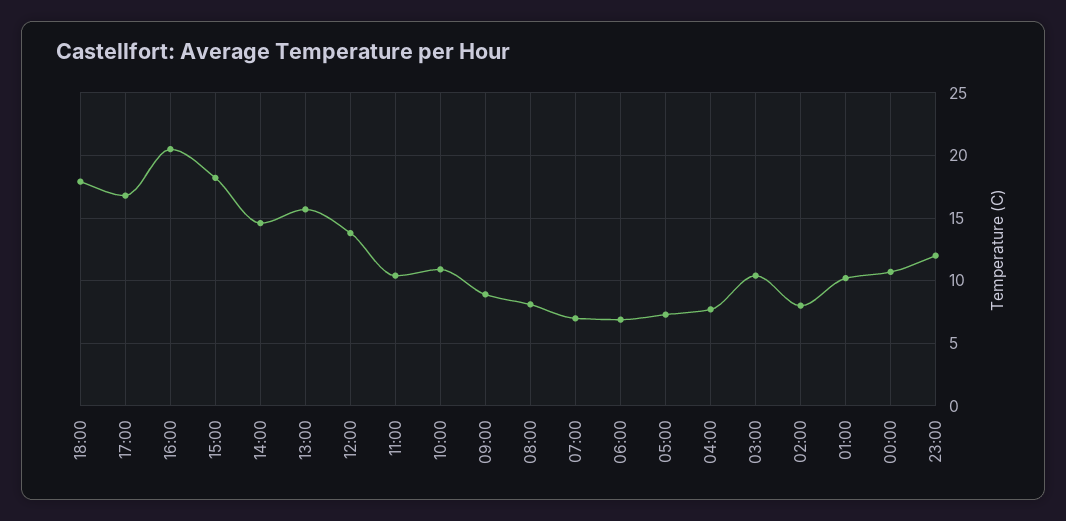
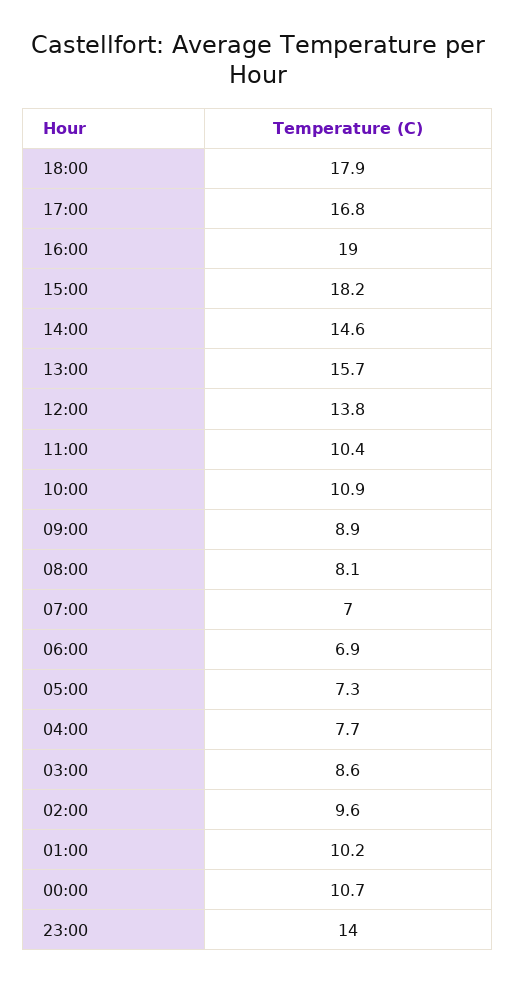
16:00: 20.5 -> 19
03:00: 10.5 -> 8.6
02:00: 8 -> 9.6
23:00: 12 -> 14

